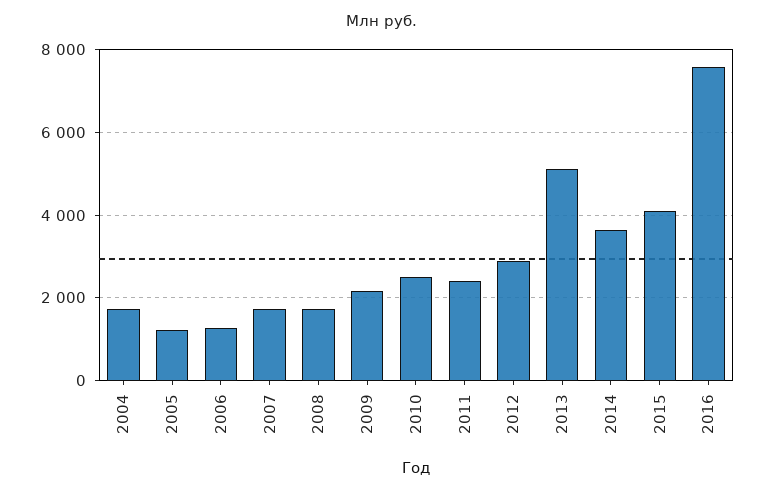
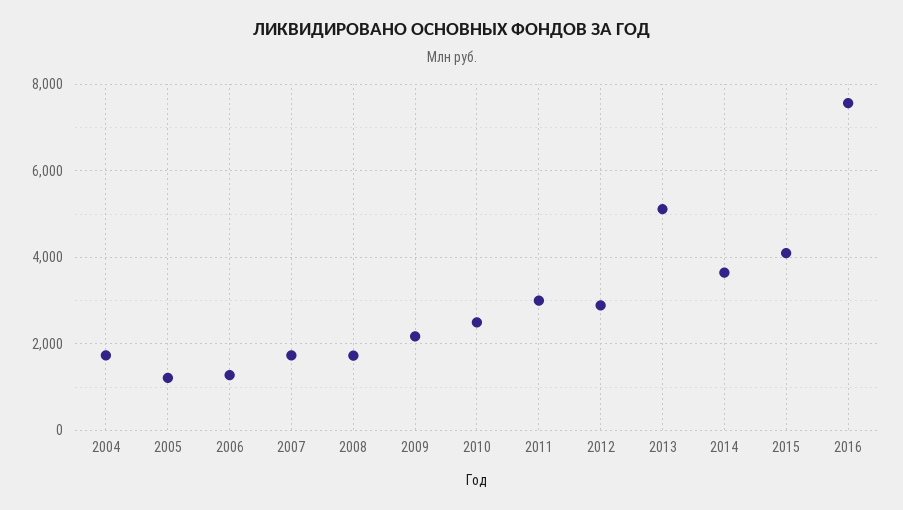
2011: 2400 -> 3000

